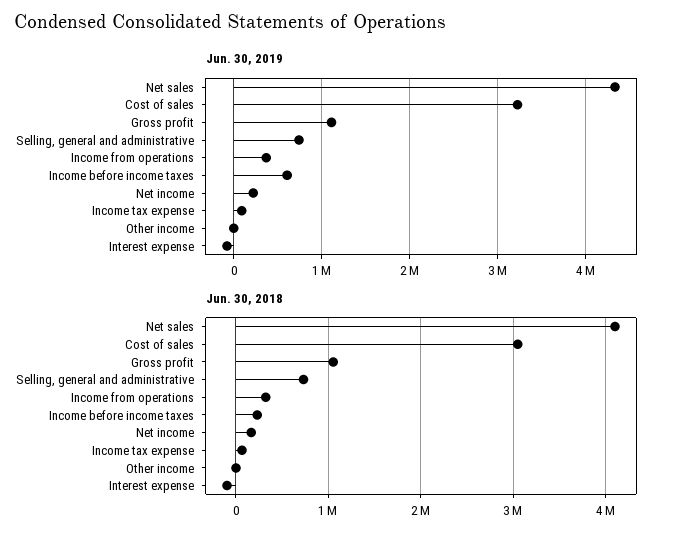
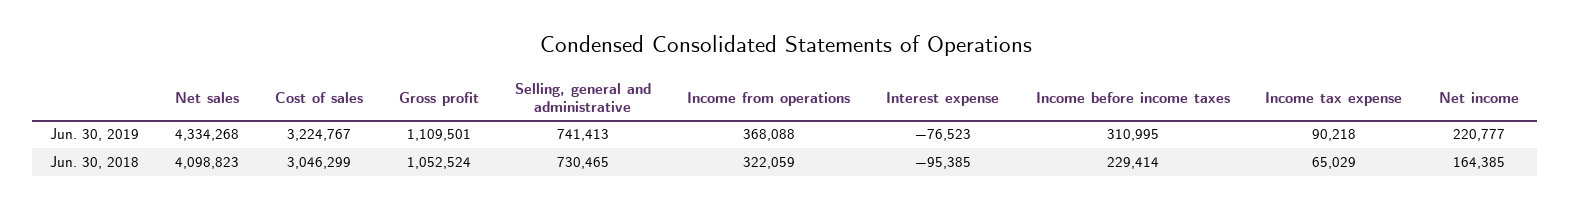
Jun. 30, 2019, Income before income taxes: 600000 -> 310995
Jun. 30, 2019, Other income: 0 -> none
Jun. 30, 2018, Other income: 0 -> none

